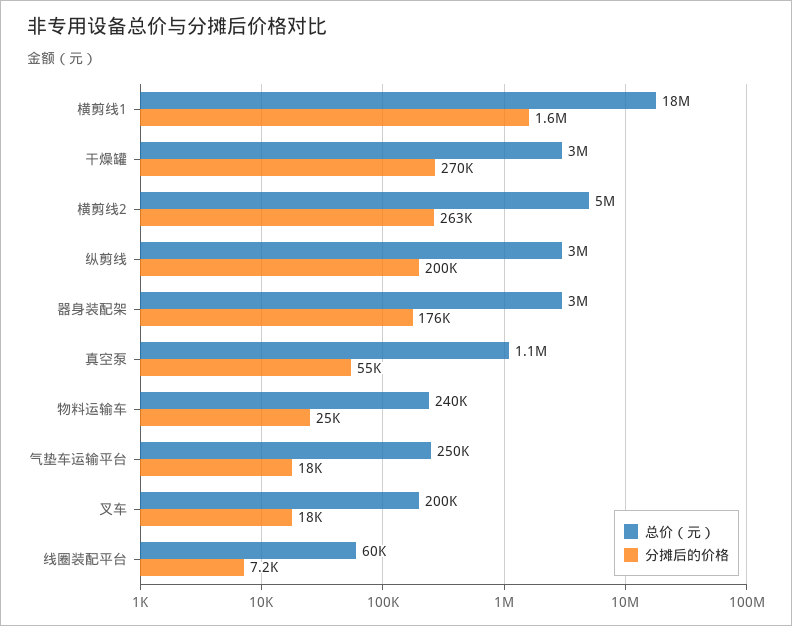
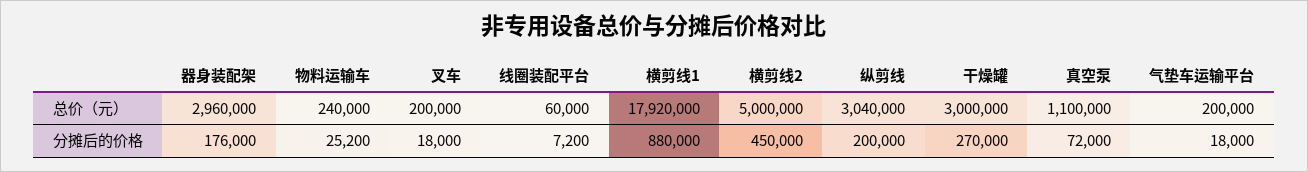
分摊后的价格, 横剪线1: 1600000 -> 880000
分摊后的价格, 横剪线2: 263000 -> 450000
分摊后的价格, 真空泵: 55000 -> 72000
总价（元）, 气垫车运输平台: 250000 -> 200000

